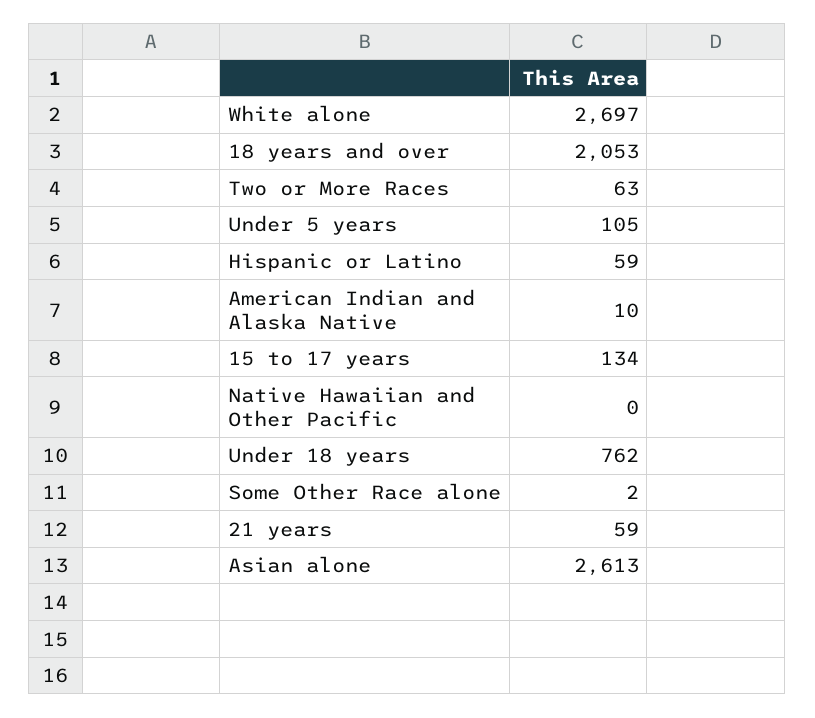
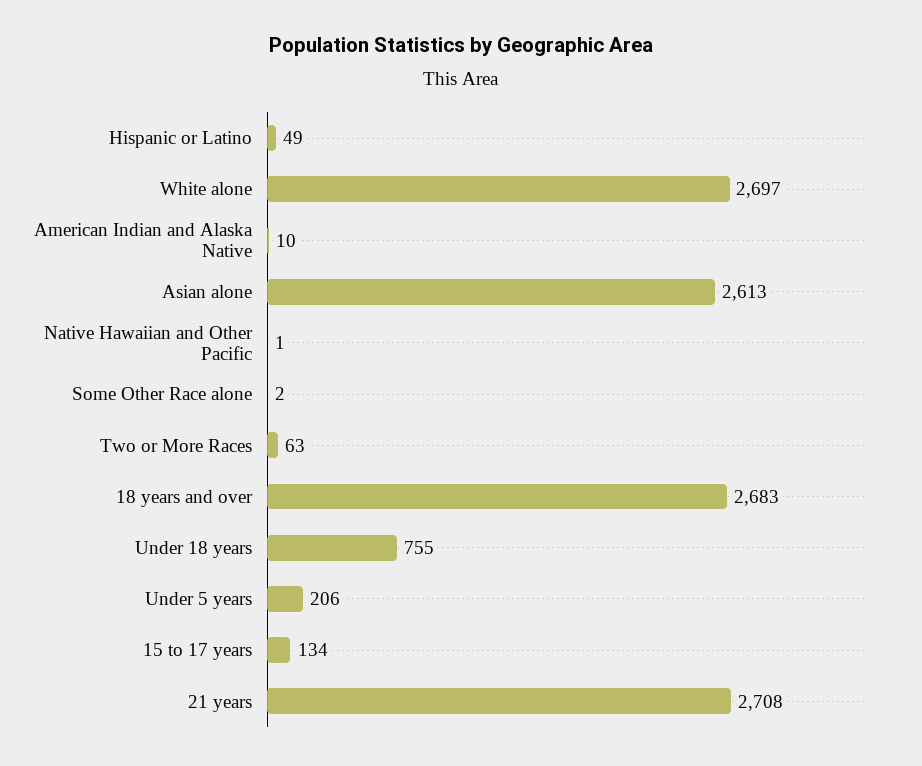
18 years and over: 2053 -> 2683
Under 5 years: 105 -> 206
Hispanic or Latino: 59 -> 49
Native Hawaiian and Other Pacific: 0 -> 1
Under 18 years: 762 -> 755
21 years: 59 -> 2708

